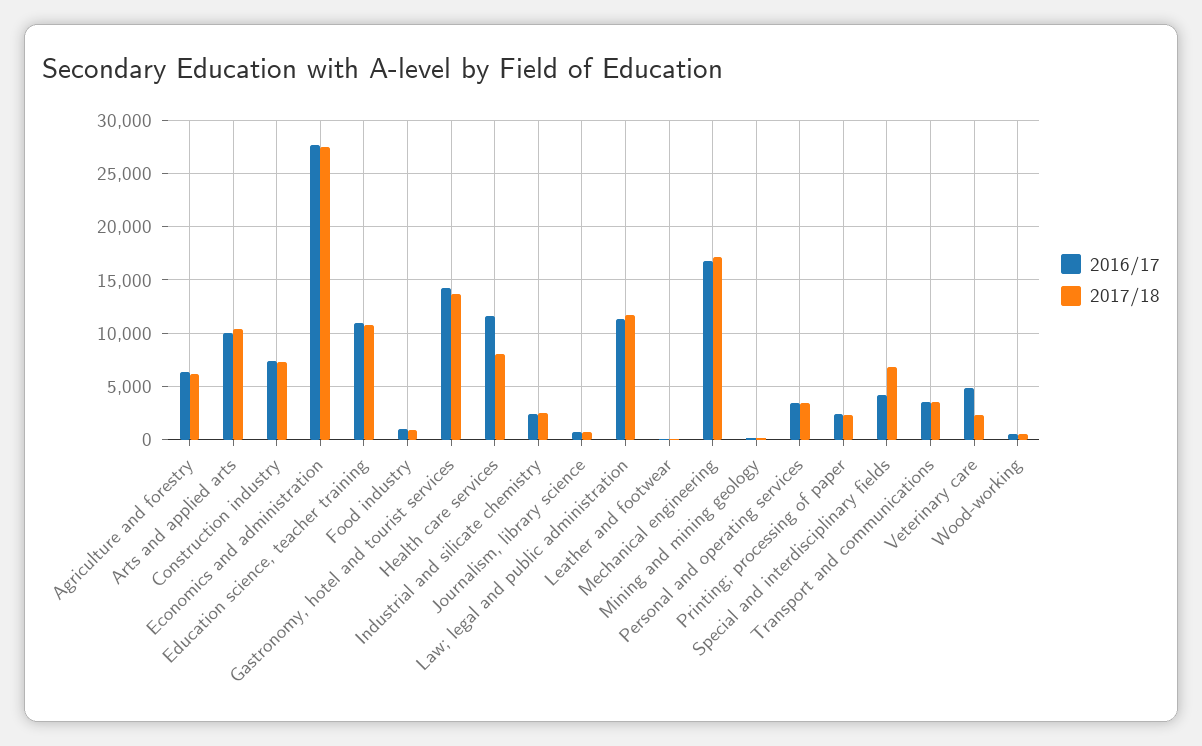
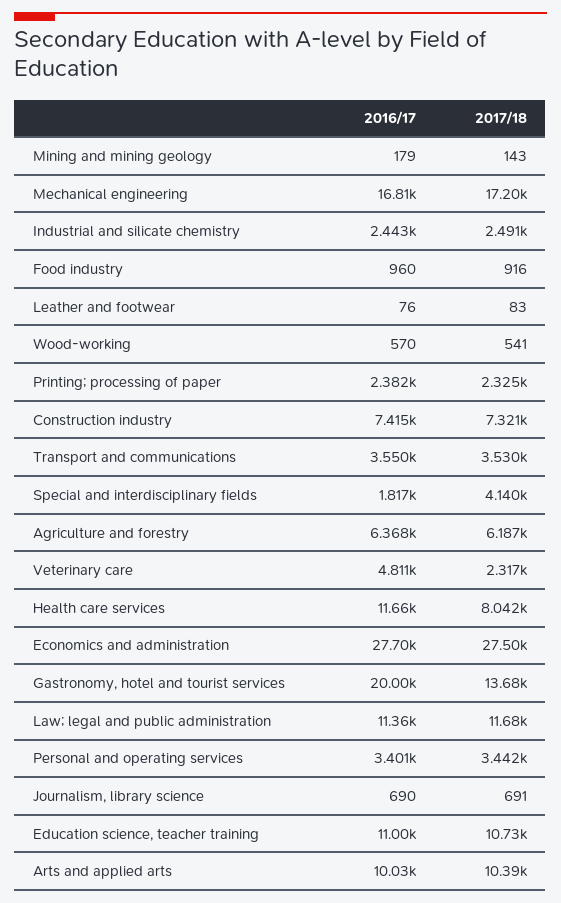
2016/17, Gastronomy, hotel and tourist services: 14000 -> 20000
2016/17, Special and interdisciplinary fields: 4000 -> 1817
2017/18, Special and interdisciplinary fields: 7000 -> 4140

